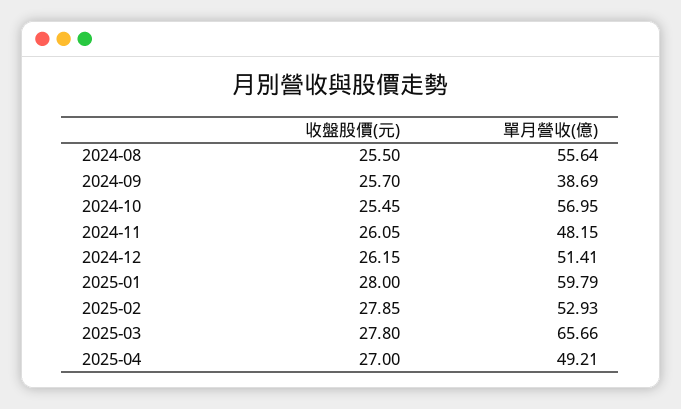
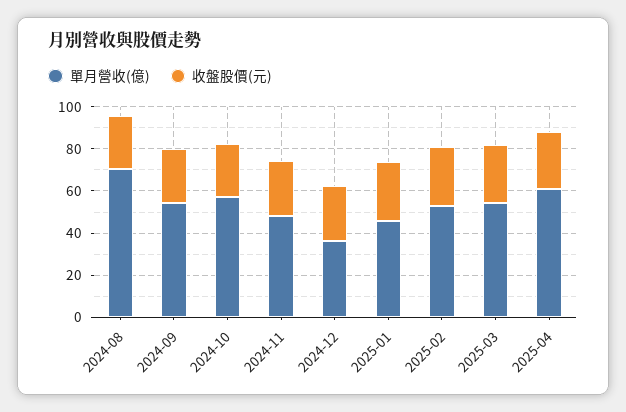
單月營收(億), 2024-08: 55.64 -> 70
單月營收(億), 2024-09: 38.69 -> 55
單月營收(億), 2024-12: 51.41 -> 35
單月營收(億), 2025-01: 59.79 -> 45
單月營收(億), 2025-03: 65.66 -> 55
單月營收(億), 2025-04: 49.21 -> 60

